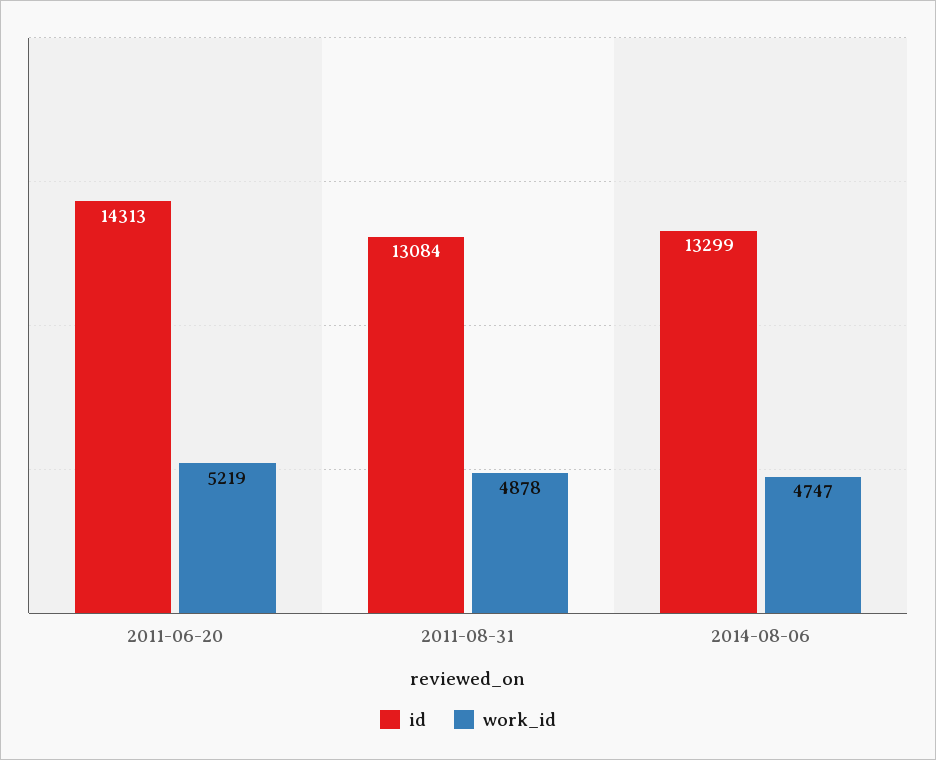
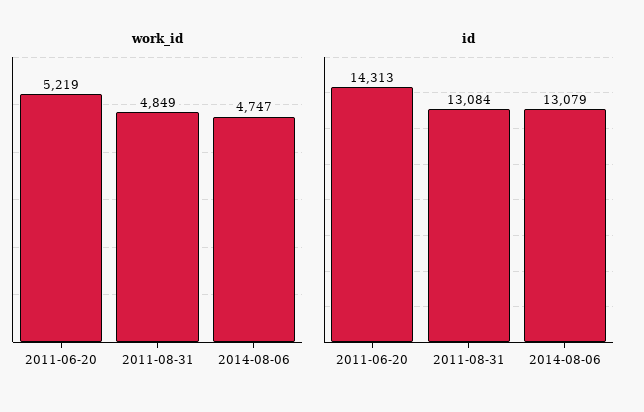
work_id, 2011-08-31: 4878 -> 4849
id, 2014-08-06: 13299 -> 13079

